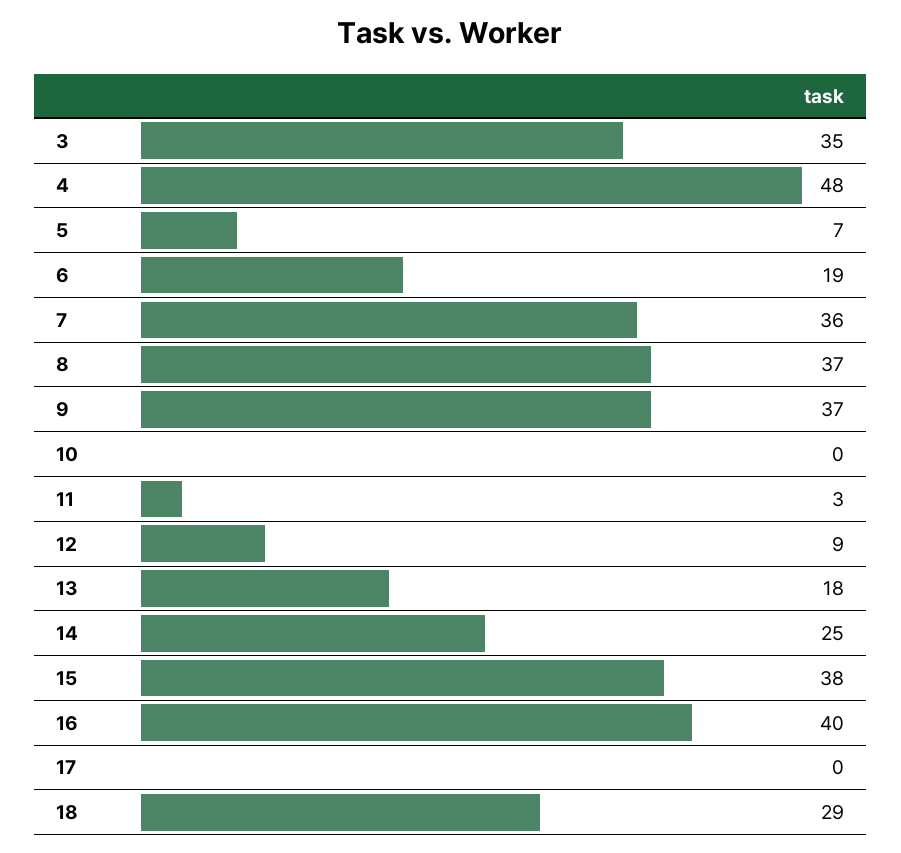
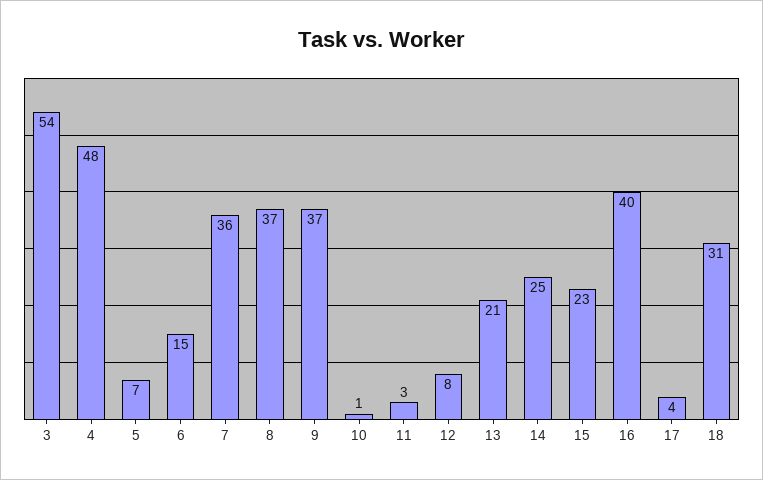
3: 35 -> 54
6: 19 -> 15
10: 0 -> 1
12: 9 -> 8
13: 18 -> 21
15: 38 -> 23
17: 0 -> 4
18: 29 -> 31

